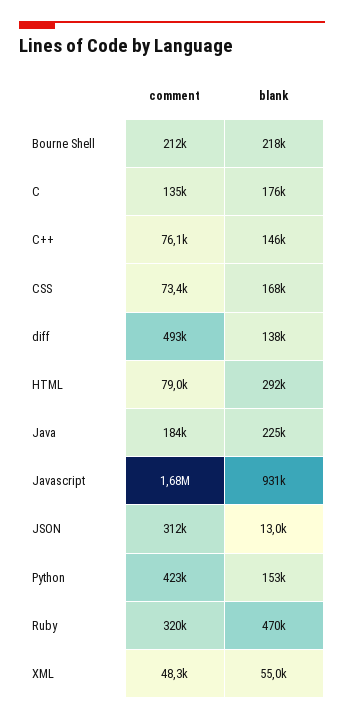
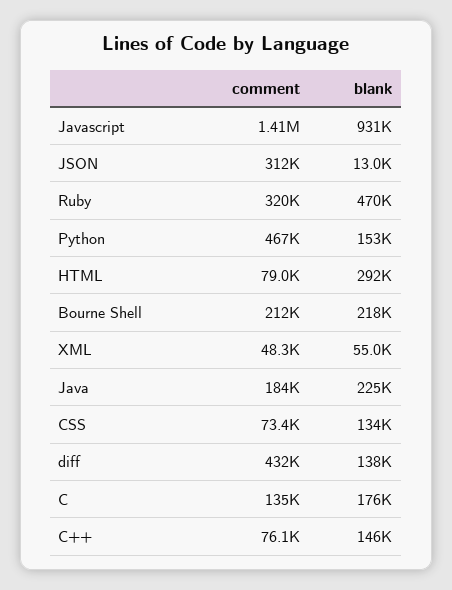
blank, CSS: 168000 -> 134000
comment, diff: 493000 -> 432000
comment, Javascript: 1680000 -> 1410000
comment, Python: 423000 -> 467000

